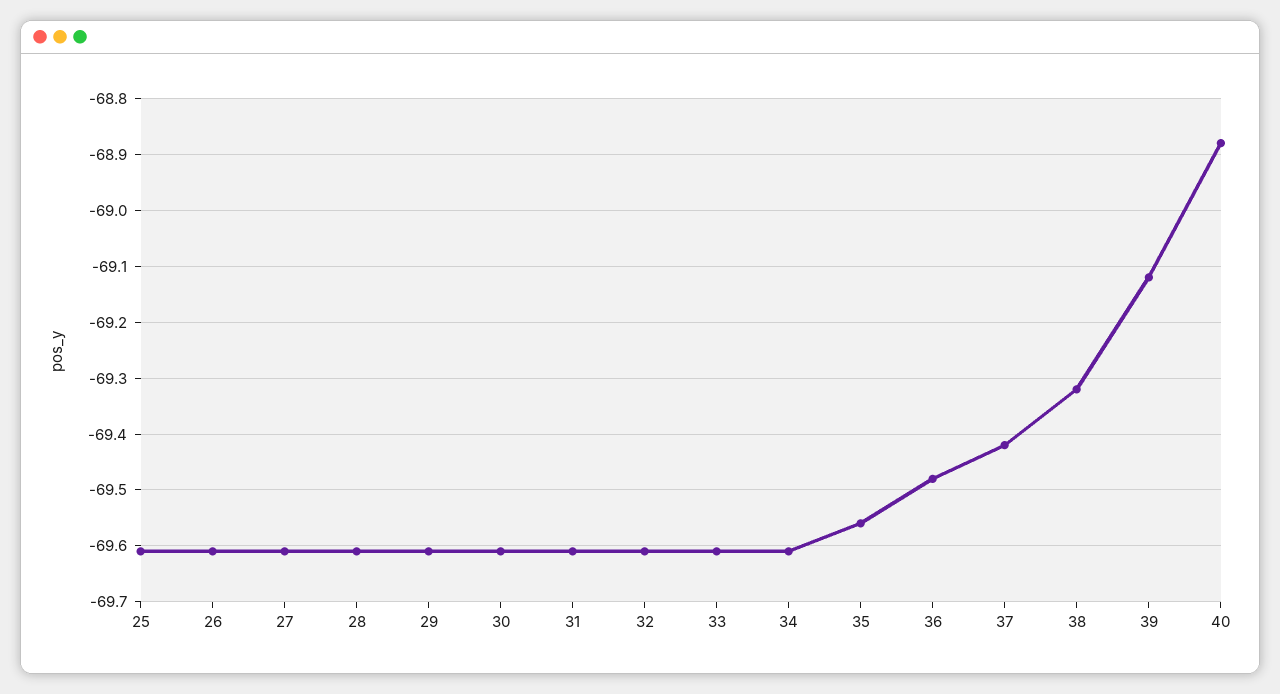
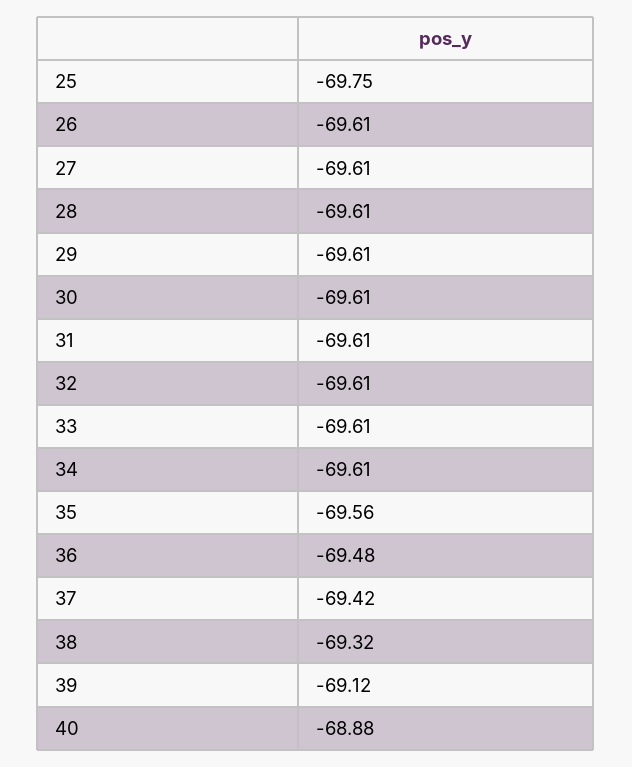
25: -69.6 -> -69.75

